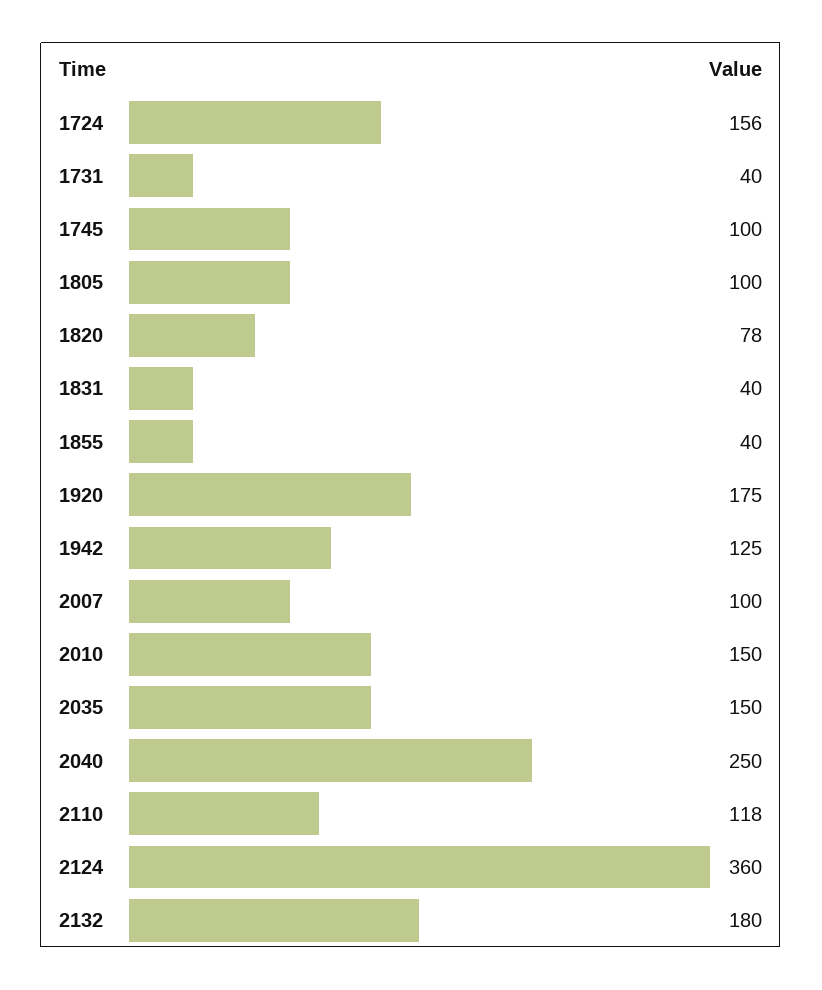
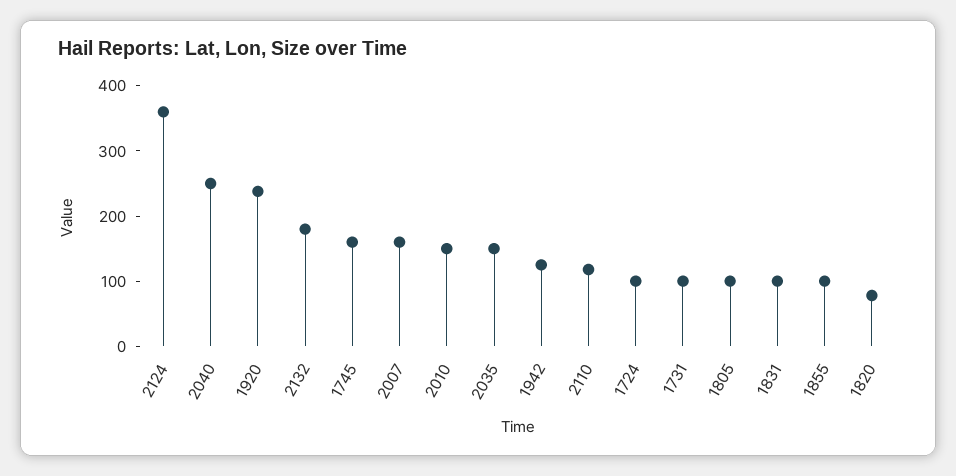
1724: 156 -> 100
1731: 40 -> 100
1745: 100 -> 160
1831: 40 -> 100
1855: 40 -> 100
1920: 175 -> 240
2007: 100 -> 160

